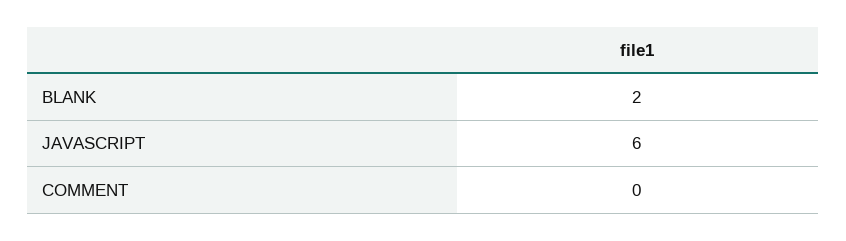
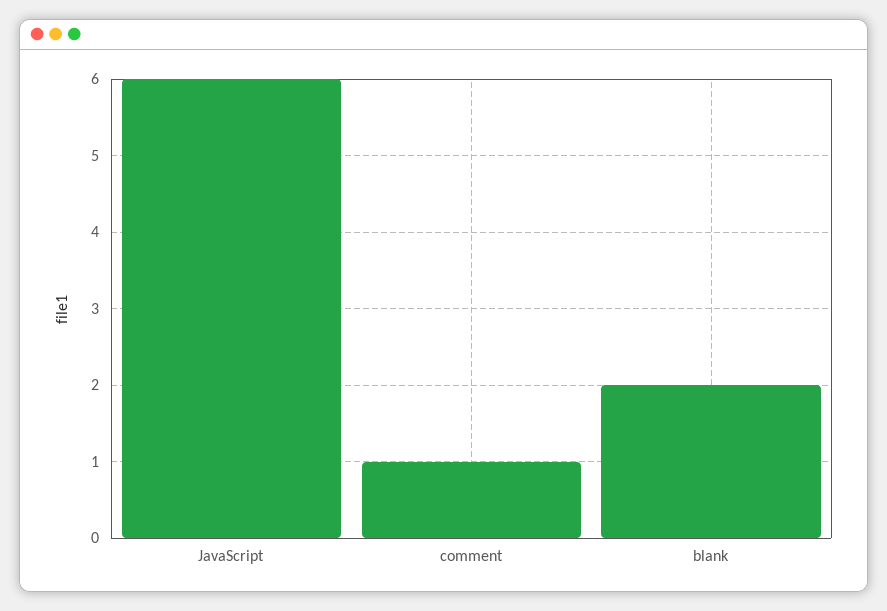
COMMENT: 0 -> 1

